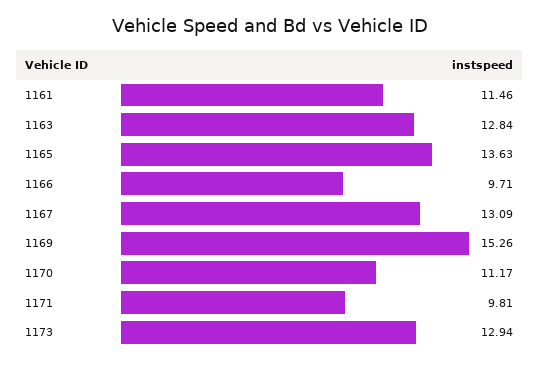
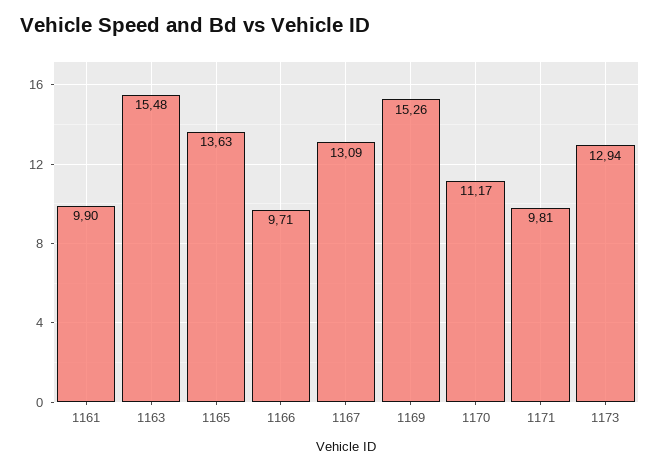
1161: 11.46 -> 9.9
1163: 12.84 -> 15.48

